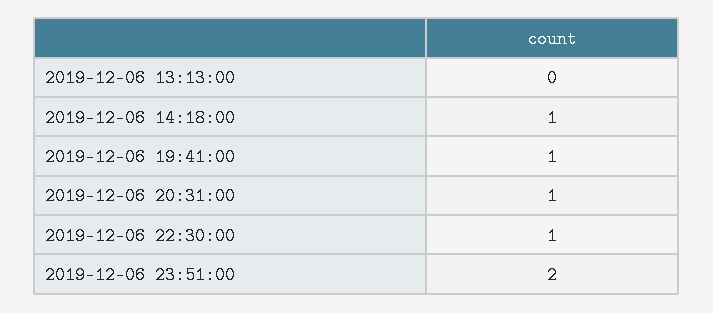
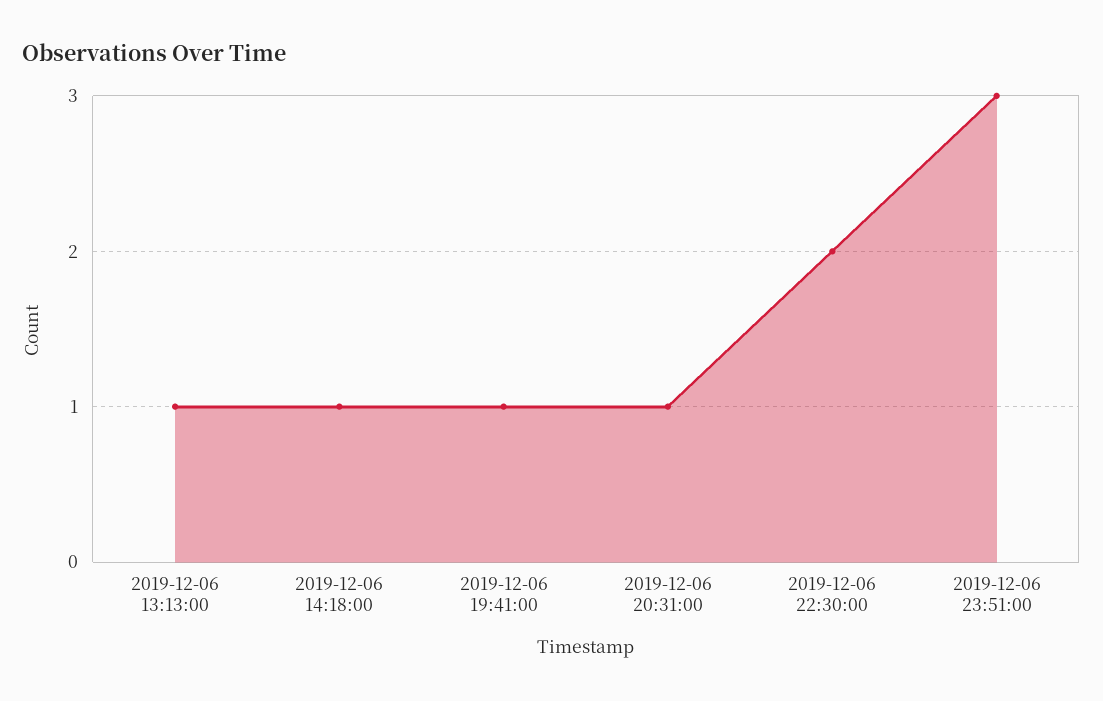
2019-12-06 13:13:00: 0 -> 1
2019-12-06 22:30:00: 1 -> 2
2019-12-06 23:51:00: 2 -> 3

